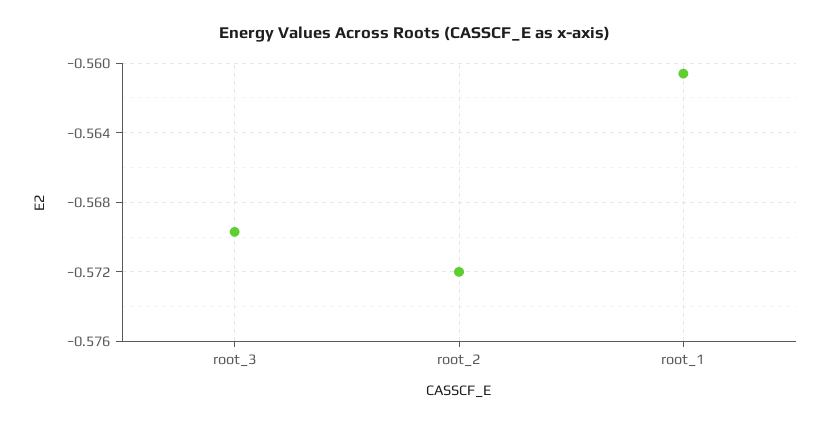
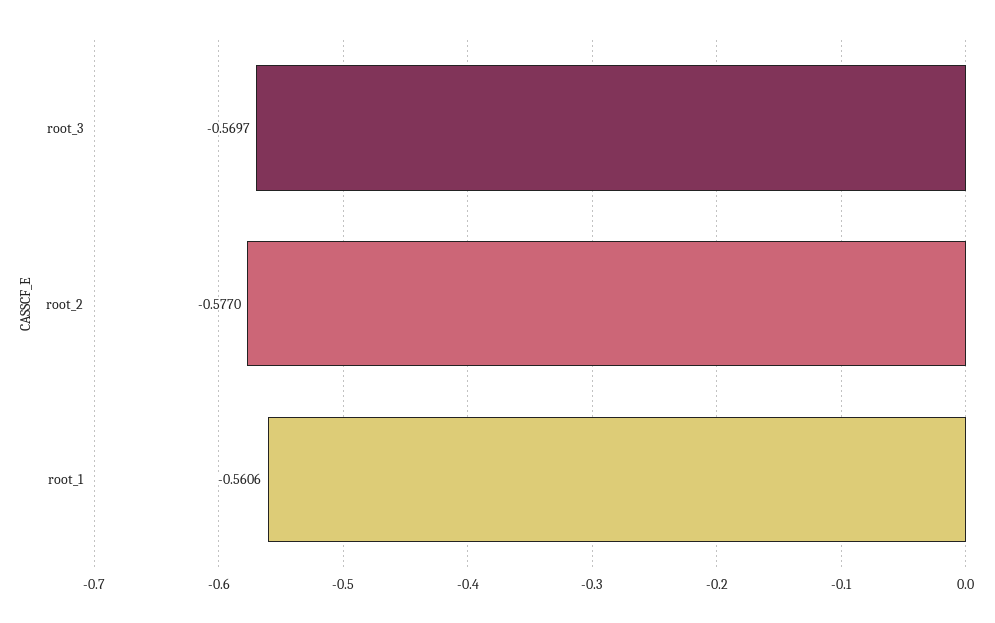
root_2: -0.572 -> -0.577

